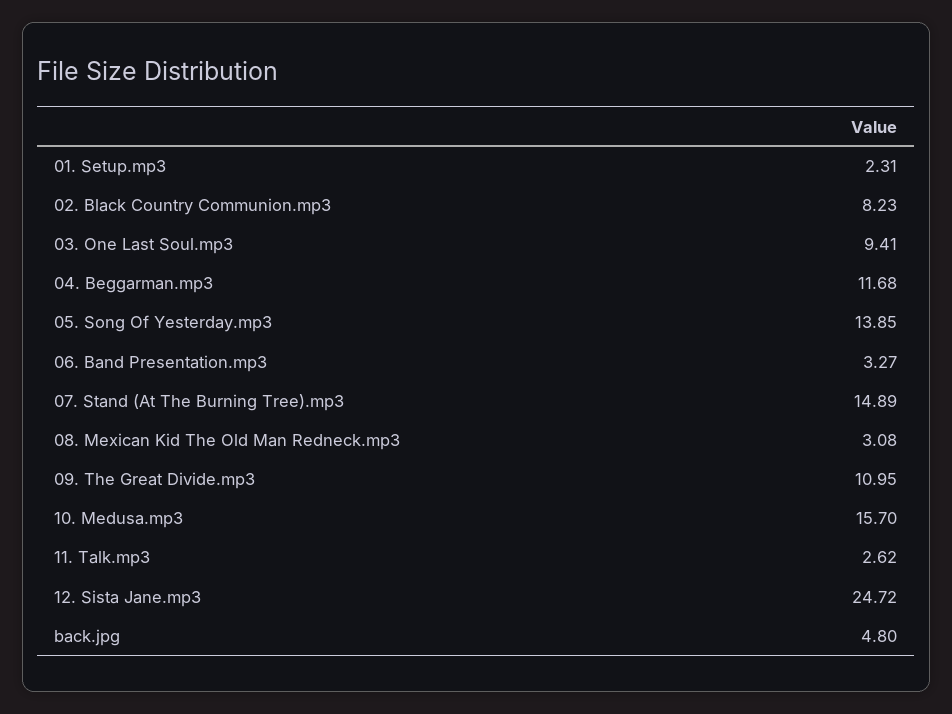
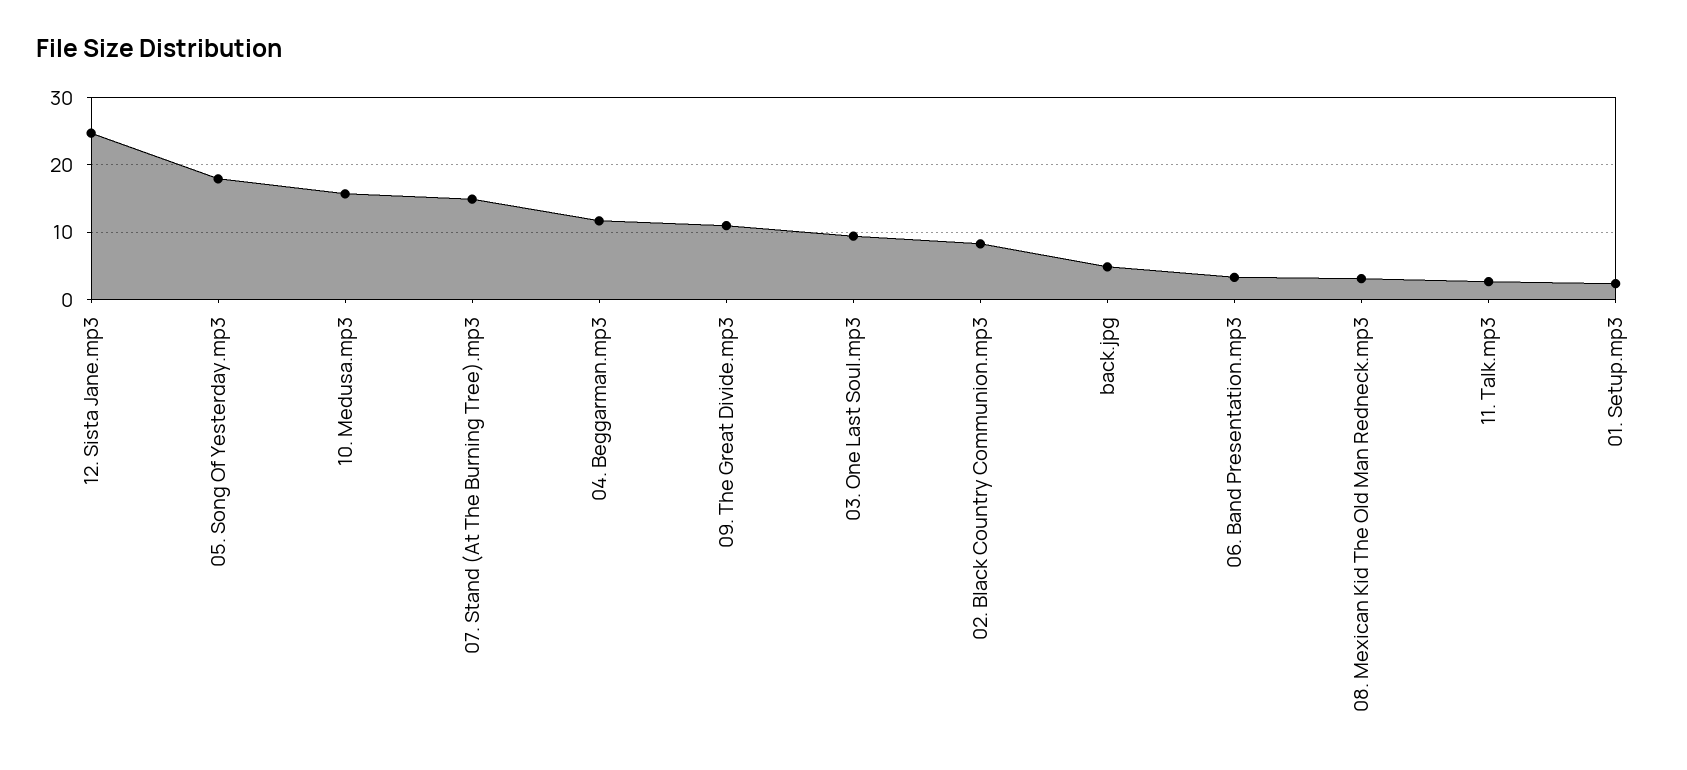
05. Song Of Yesterday.mp3: 13.85 -> 18

